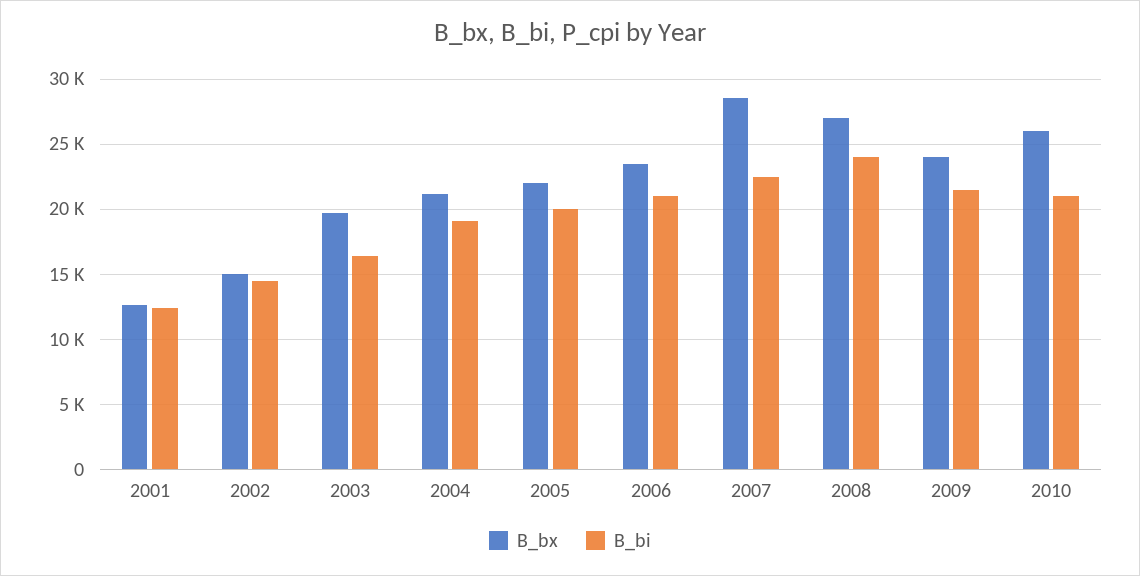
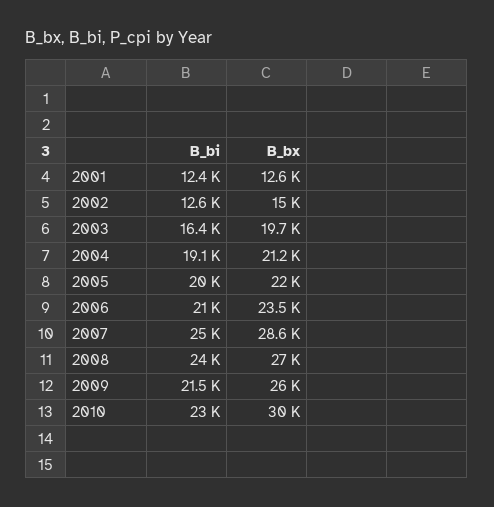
B_bi, 2002: 14500 -> 12600
B_bi, 2007: 22500 -> 25000
B_bx, 2009: 24000 -> 26000
B_bx, 2010: 26000 -> 30000
B_bi, 2010: 21000 -> 23000

